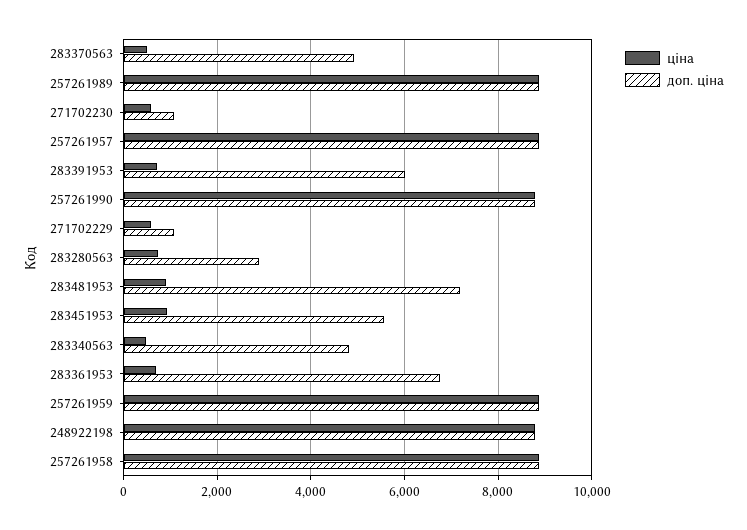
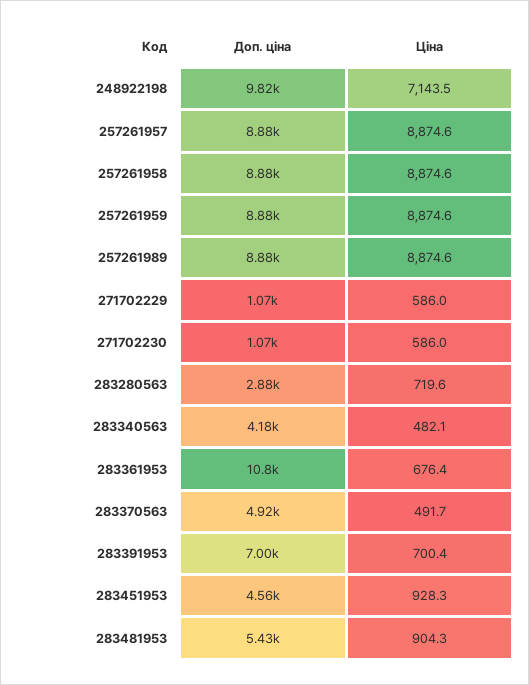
доп. ціна, 283391953: 6000 -> 7000
ціна, 257261990: 8800 -> none
доп. ціна, 257261990: 8800 -> none
доп. ціна, 283481953: 7200 -> 5430
доп. ціна, 283451953: 5600 -> 4560
доп. ціна, 283340563: 4800 -> 4180
доп. ціна, 283361953: 6800 -> 10800
ціна, 248922198: 8800 -> 7143.5
доп. ціна, 248922198: 8800 -> 9820

